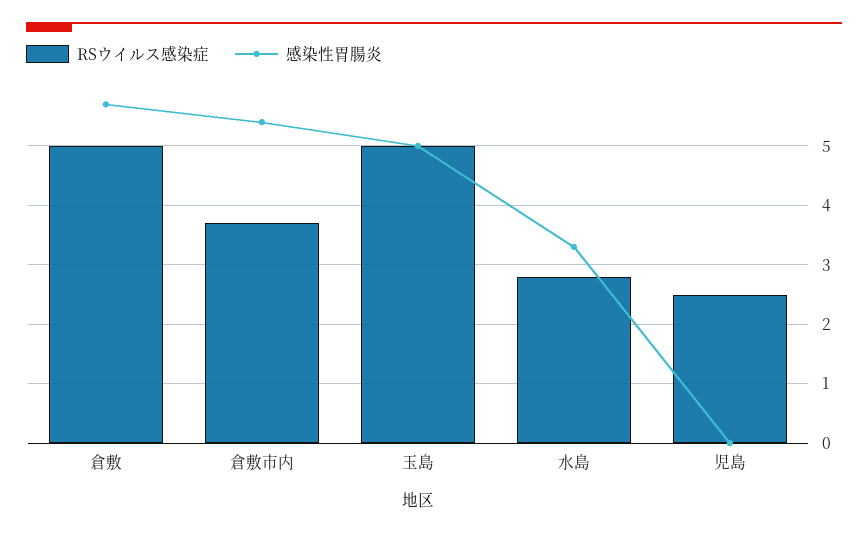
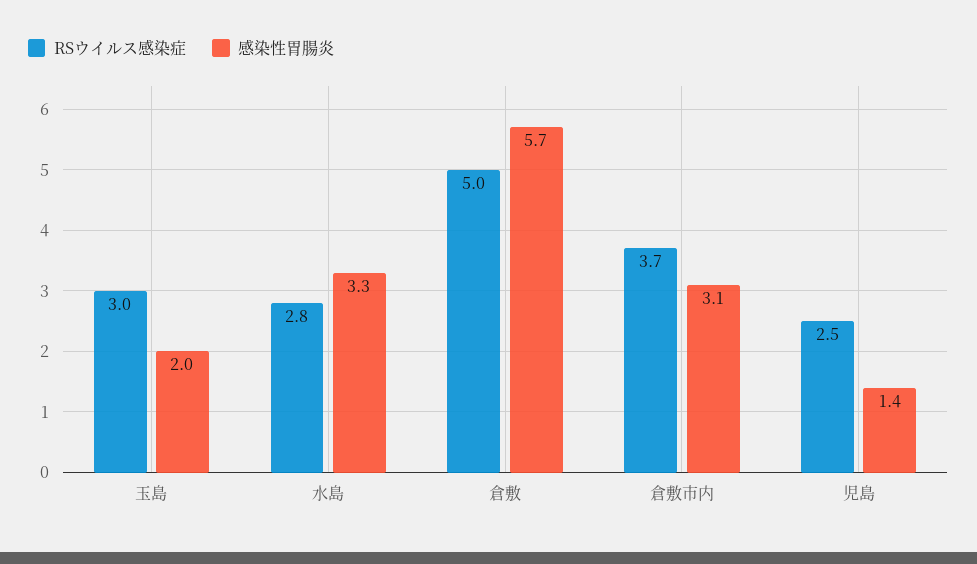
感染性胃腸炎, 倉敷市内: 5.5 -> 3.1
RSウイルス感染症, 玉島: 5 -> 3
感染性胃腸炎, 玉島: 5 -> 2
感染性胃腸炎, 児島: 0 -> 1.4

